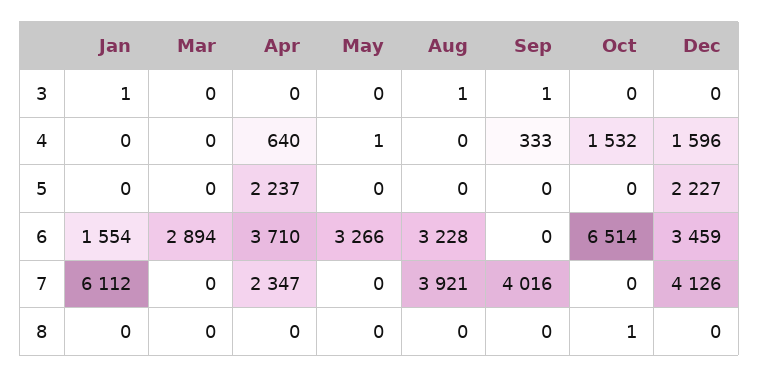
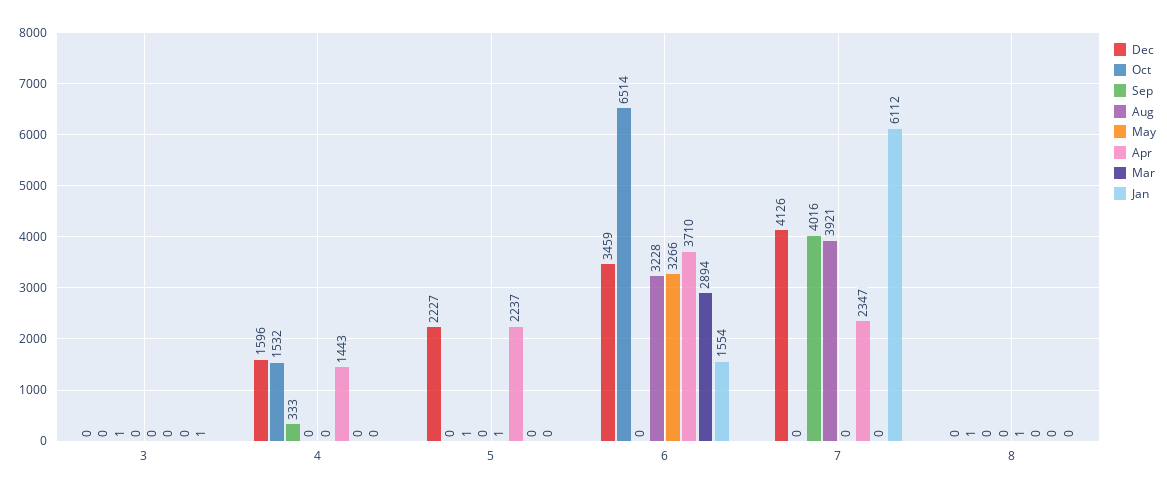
Aug, 3: 1 -> 0
Apr, 4: 640 -> 1443
May, 4: 1 -> 0
May, 5: 0 -> 1
Sep, 5: 0 -> 1
May, 8: 0 -> 1

